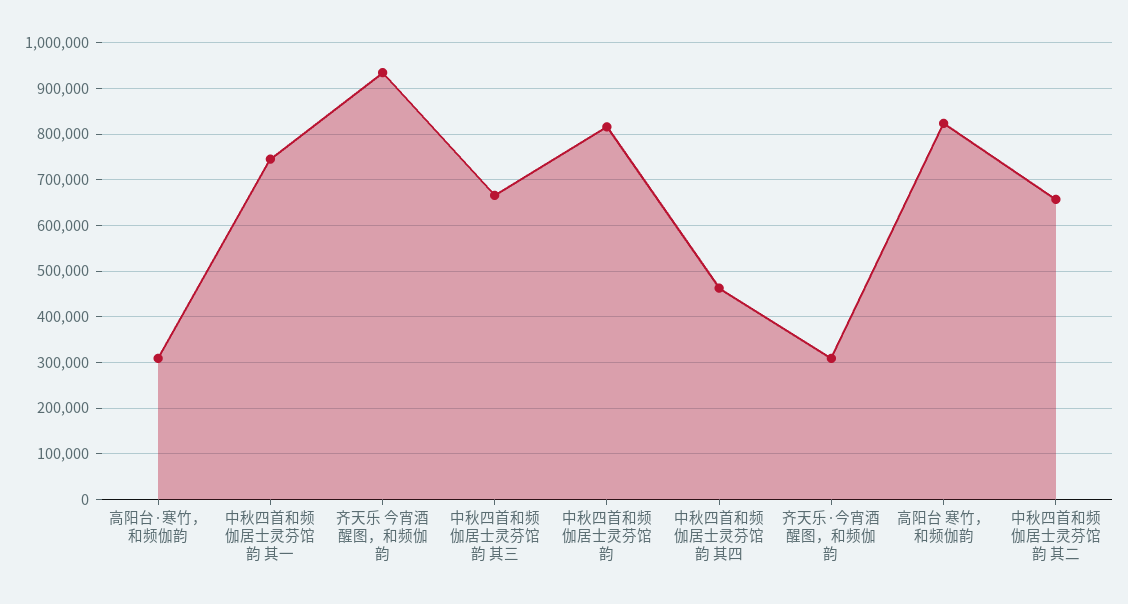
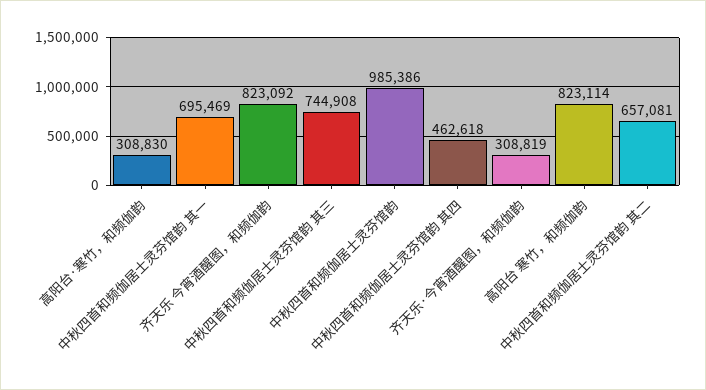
中秋四首和频伽居士灵芬馆韵 其一: 740000 -> 695469
齐天乐 今宵酒醒图，和频伽韵: 940000 -> 823092
中秋四首和频伽居士灵芬馆韵 其三: 660000 -> 744908
中秋四首和频伽居士灵芬馆韵: 820000 -> 985386

